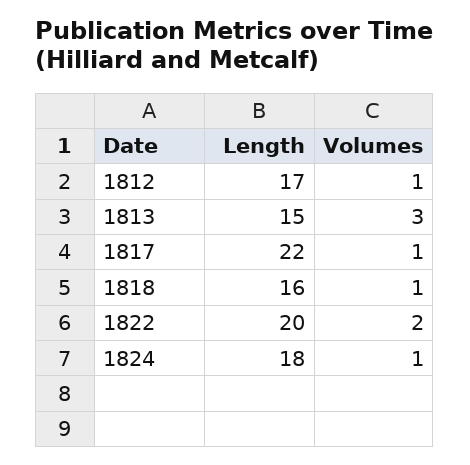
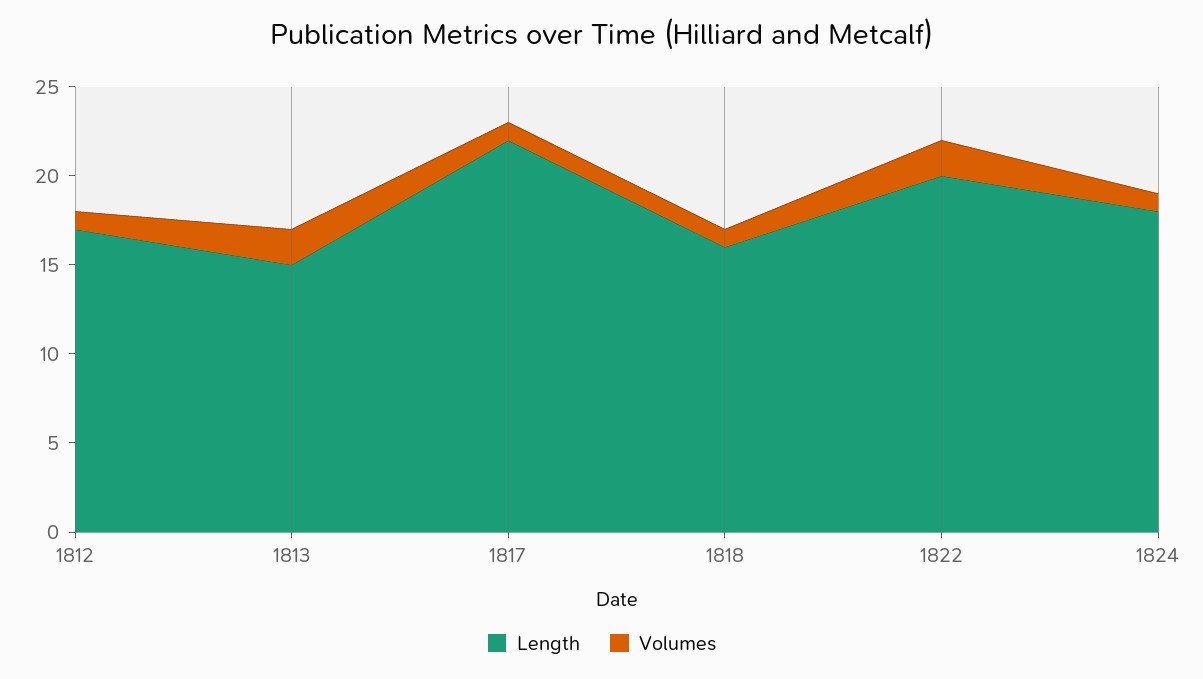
Volumes, 1813: 3 -> 2

